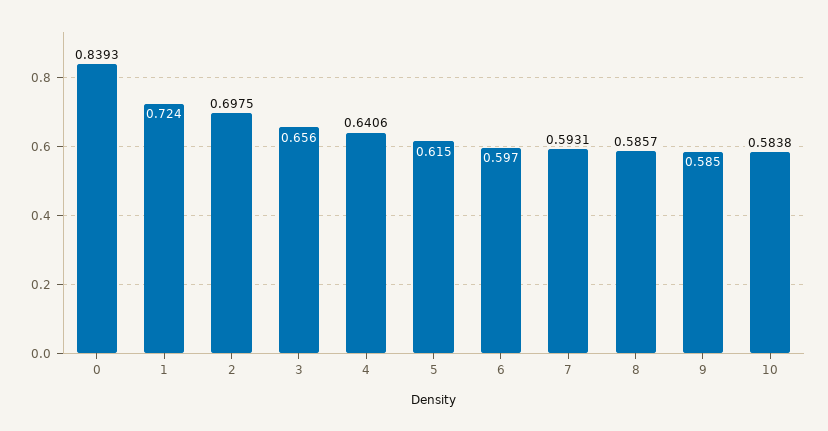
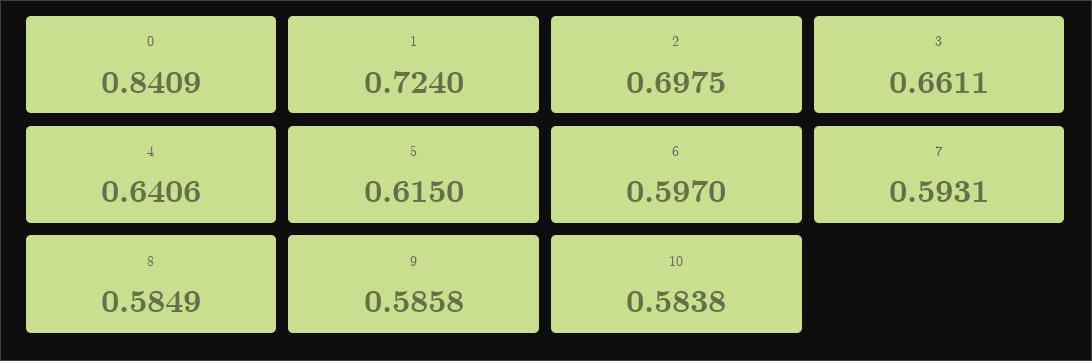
0: 0.8393 -> 0.8409
3: 0.656 -> 0.6611
8: 0.5857 -> 0.5849
9: 0.585 -> 0.5858

